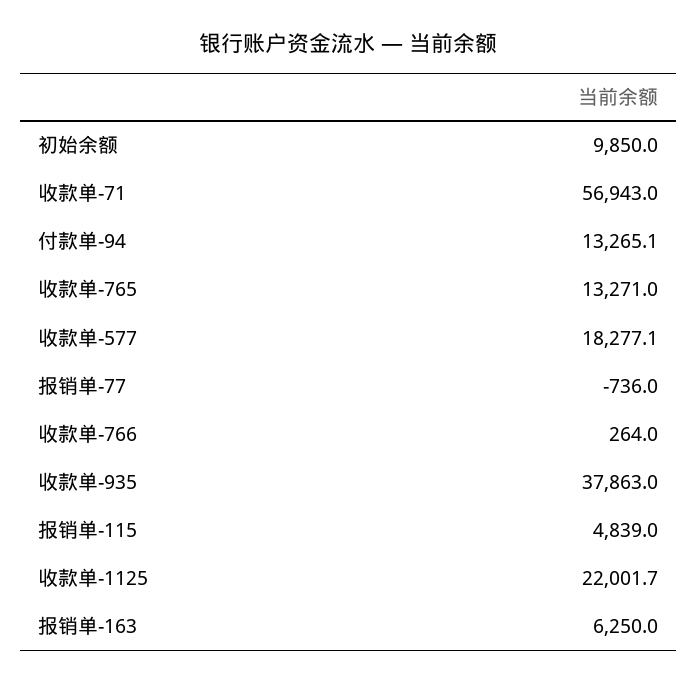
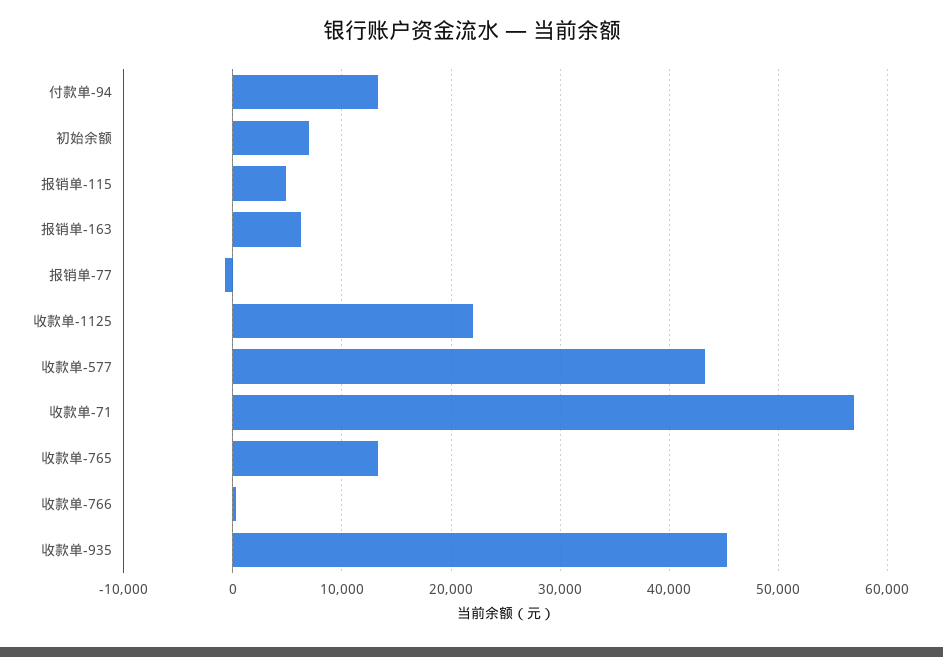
初始余额: 9850 -> 7000
收款单-577: 18277.1 -> 43000
收款单-935: 37863 -> 45000

